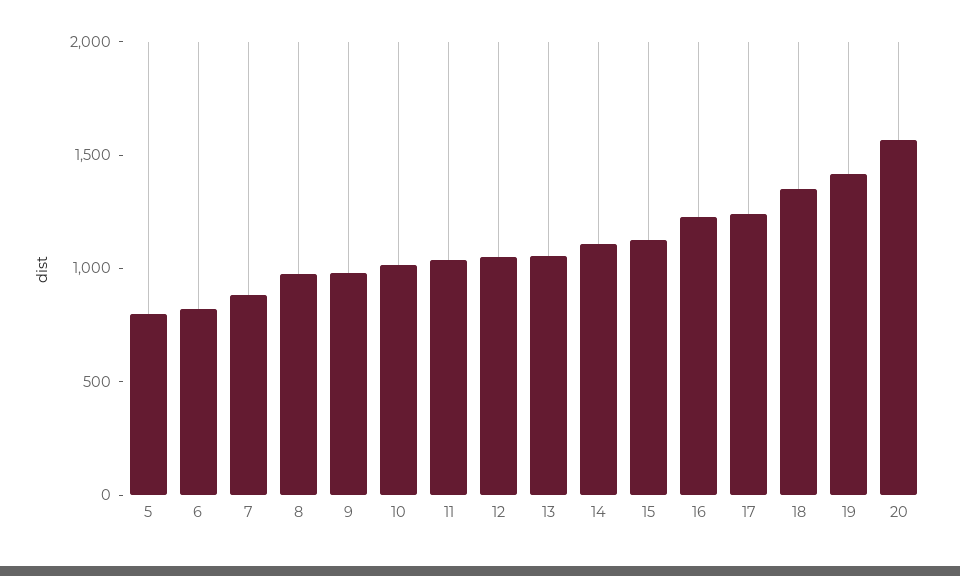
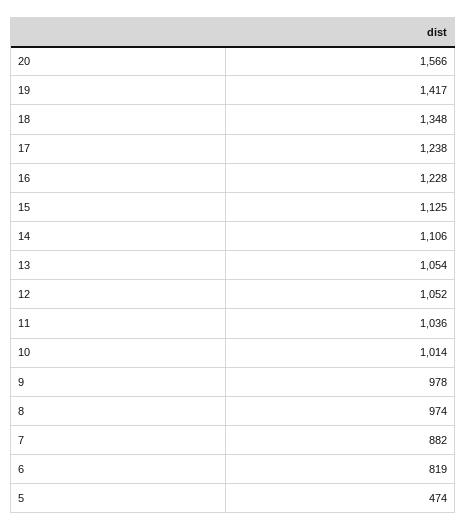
5: 800 -> 474

